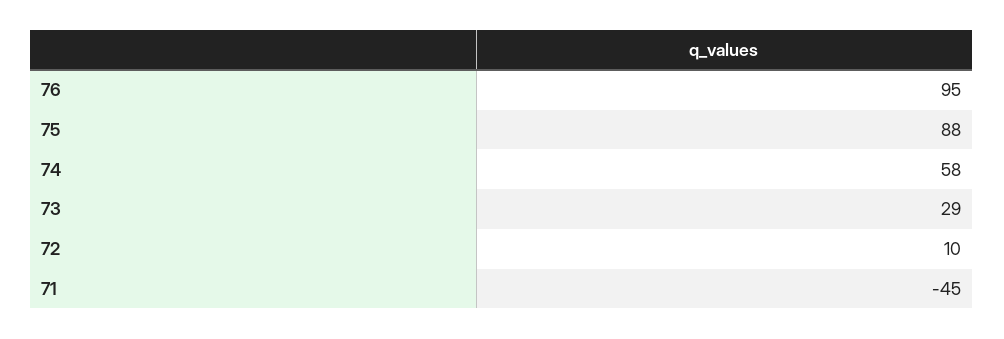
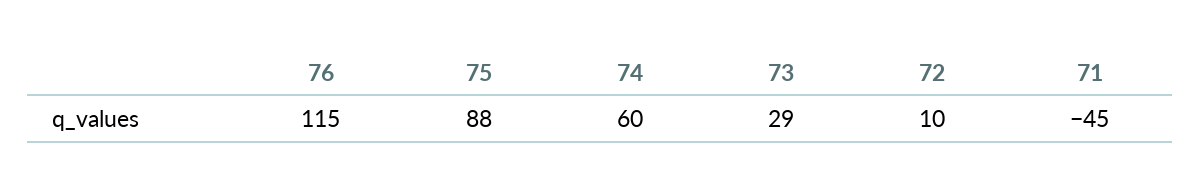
76: 95 -> 115
74: 58 -> 60

